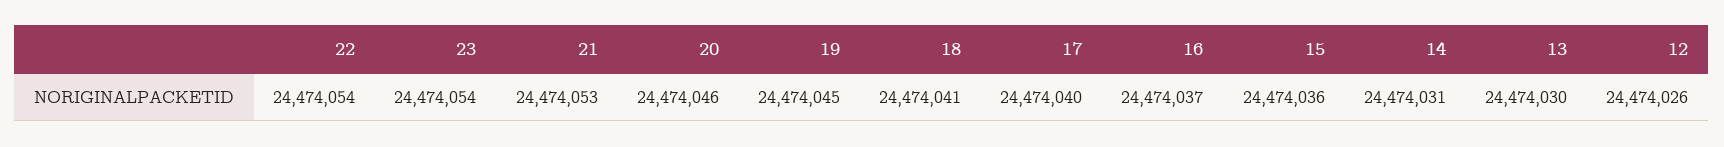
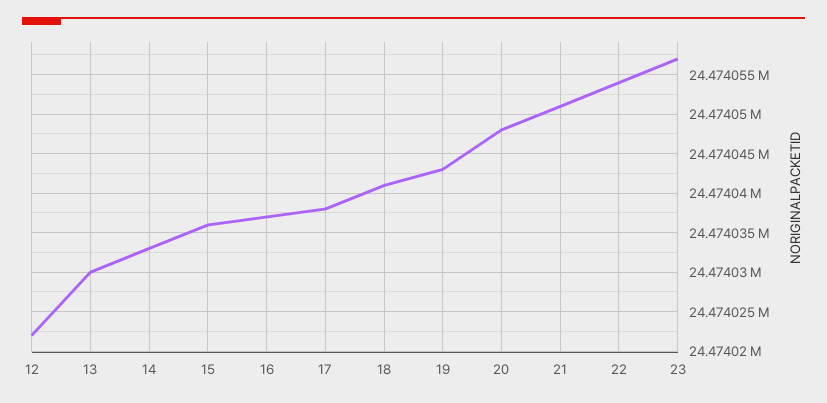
23: 24474054 -> 24474057
21: 24474053 -> 24474051
20: 24474046 -> 24474048
19: 24474045 -> 24474043
17: 24474040 -> 24474038
14: 24474031 -> 24474033
12: 24474026 -> 24474022

